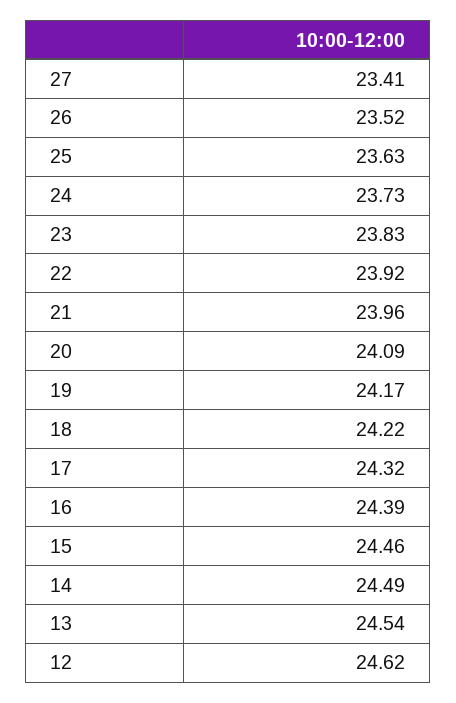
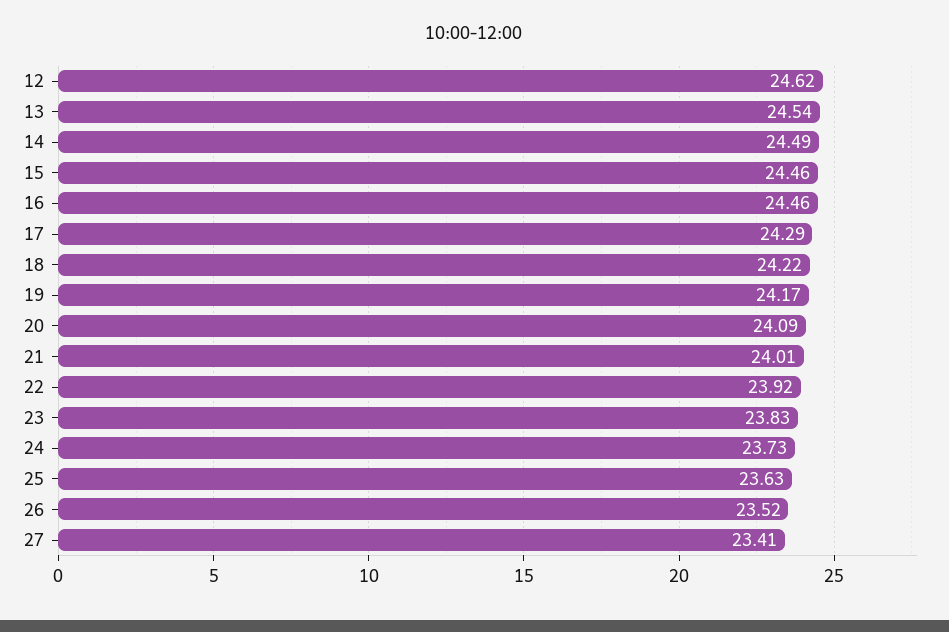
21: 23.96 -> 24.01
17: 24.32 -> 24.29
16: 24.39 -> 24.46

